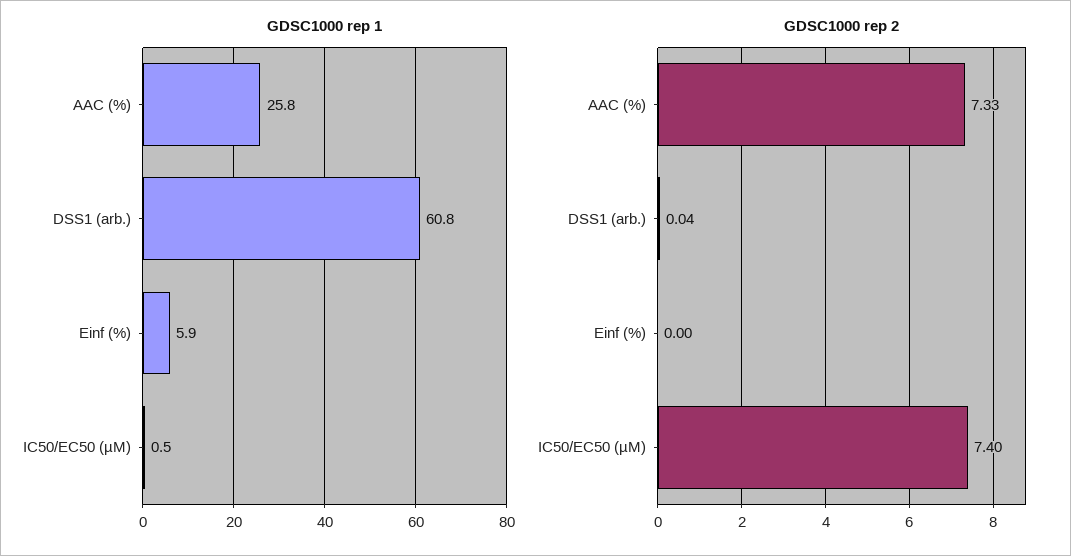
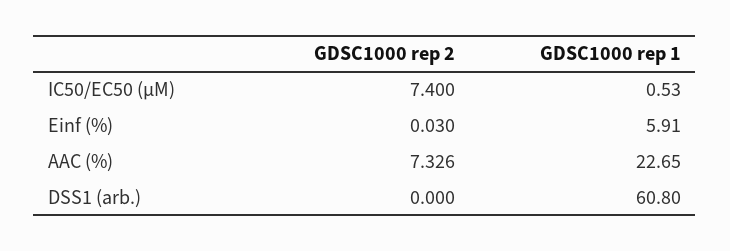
GDSC1000 rep 1, AAC (%): 25.8 -> 22.65
GDSC1000 rep 2, DSS1 (arb.): 0.04 -> 0
GDSC1000 rep 2, Einf (%): 0 -> 0.03

